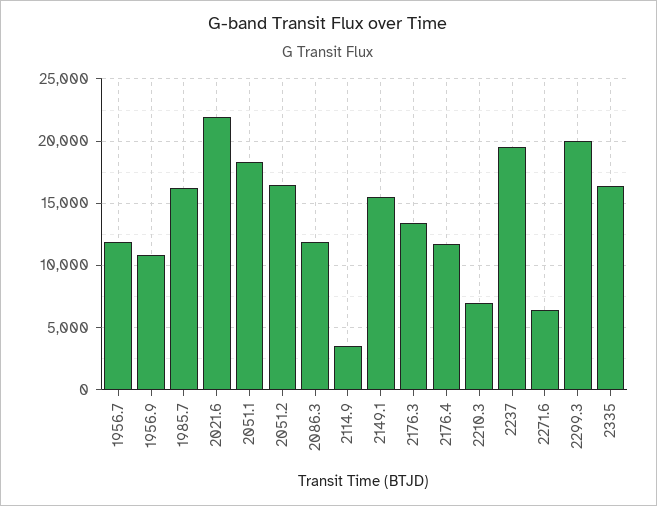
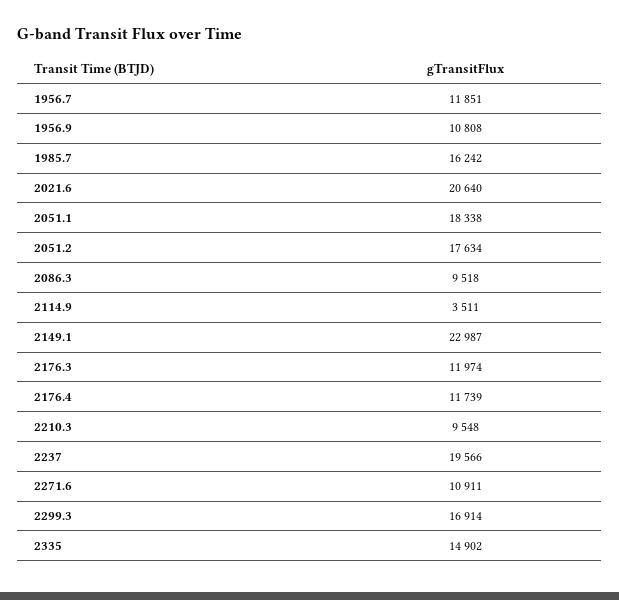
2021.6: 22000 -> 20640
2051.2: 16500 -> 17634
2086.3: 12000 -> 9518
2149.1: 15500 -> 22987
2176.3: 13500 -> 11974
2210.3: 7000 -> 9548
2271.6: 6500 -> 10911
2299.3: 20000 -> 16914
2335: 16500 -> 14902

